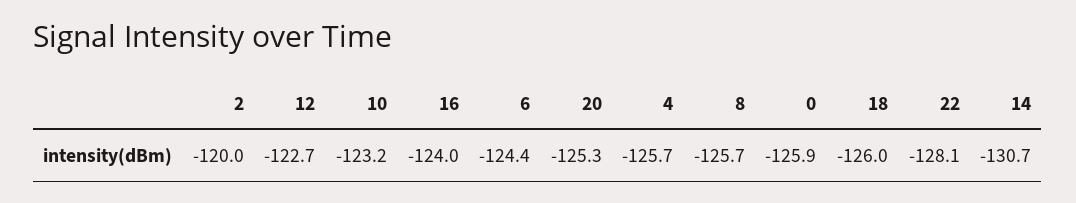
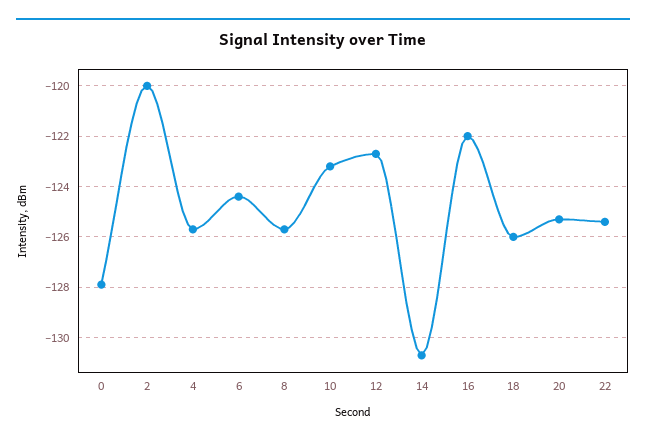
16: -124 -> -122
0: -125.9 -> -128
22: -128.1 -> -125.5

